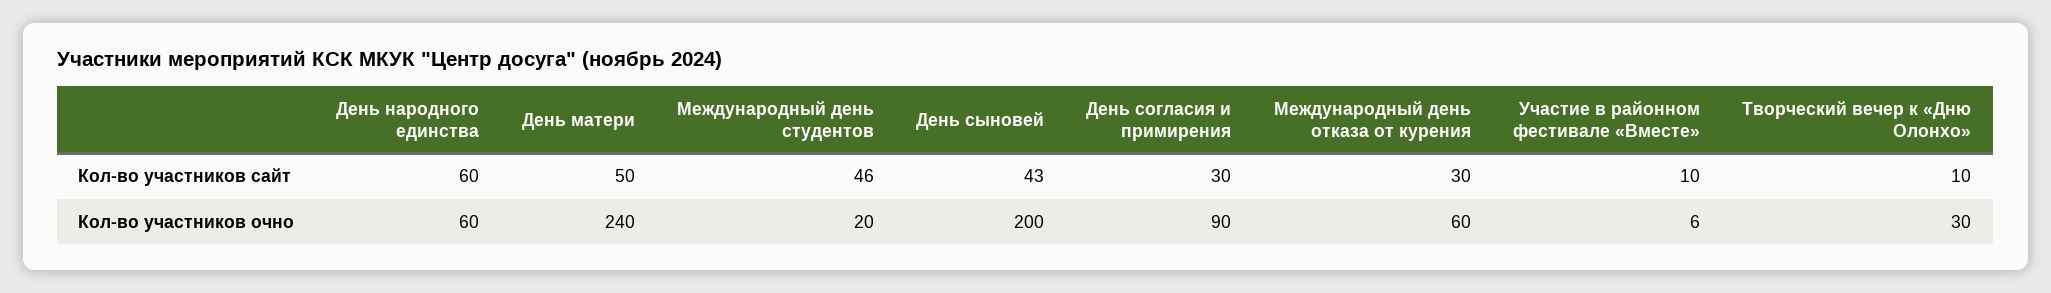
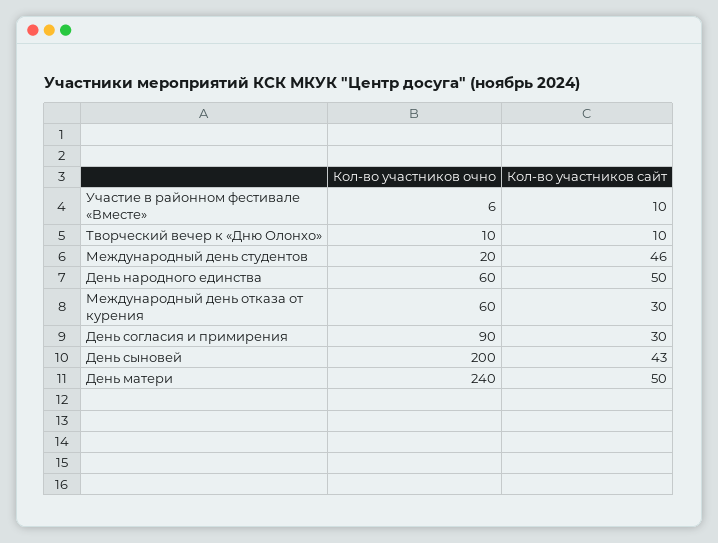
День народного единства, Кол-во участников сайт: 60 -> 50
Творческий вечер к «Дню Олонхо», Кол-во участников очно: 30 -> 10

